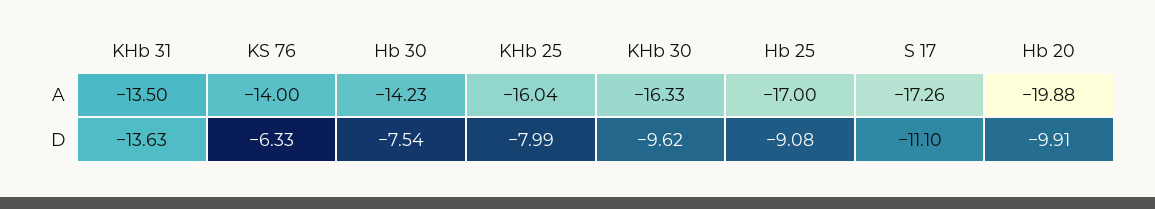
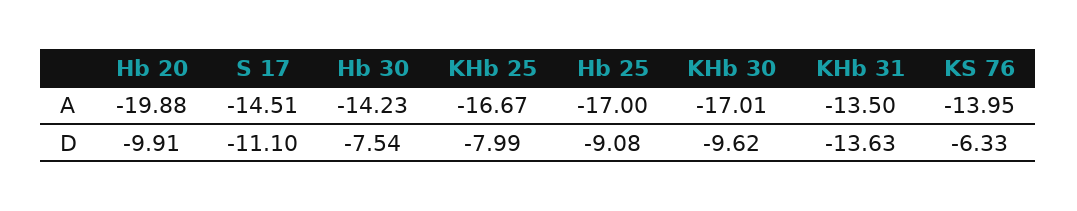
KS 76, A: -14 -> -13.95
KHb 25, A: -16.04 -> -16.67
KHb 30, A: -16.33 -> -17.01
S 17, A: -17.26 -> -14.51

